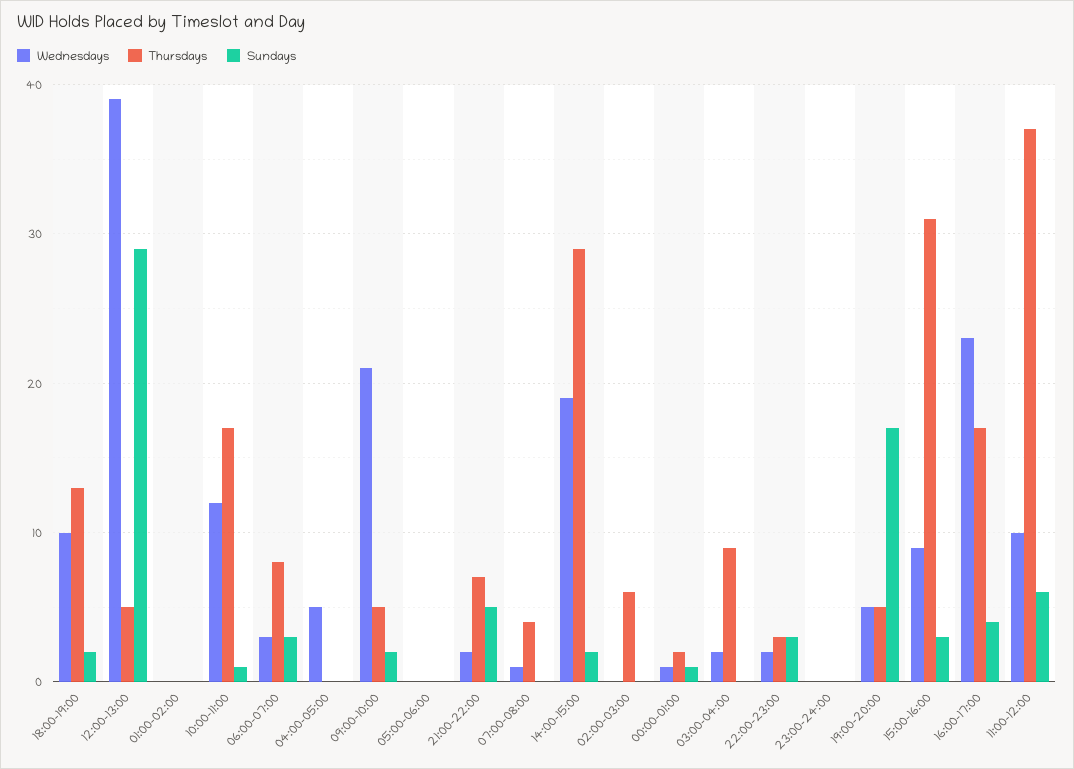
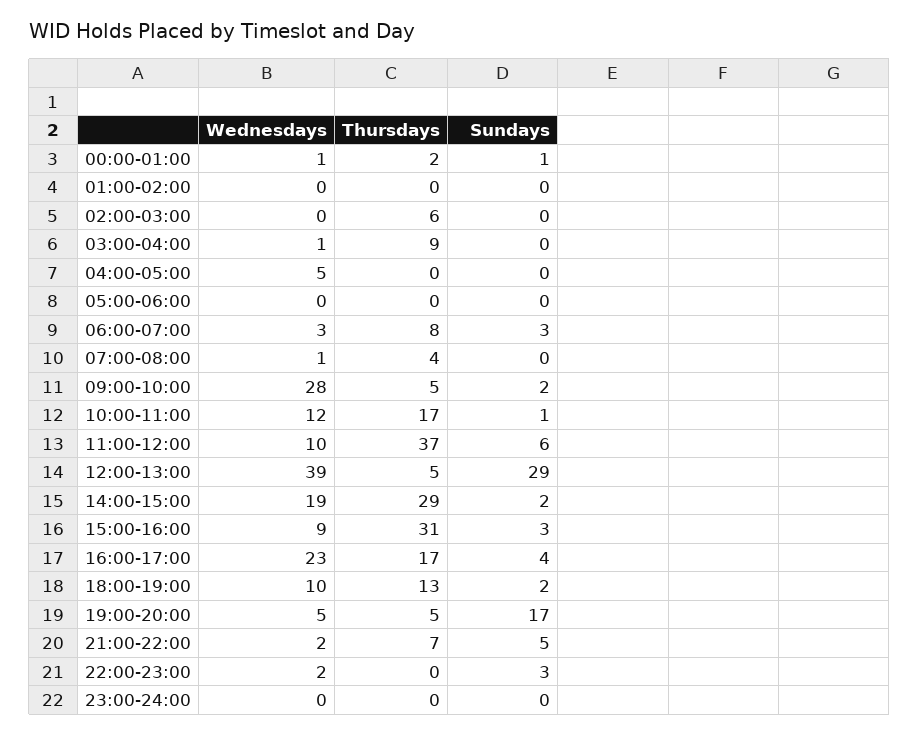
Wednesdays, 09:00-10:00: 21 -> 28
Wednesdays, 03:00-04:00: 2 -> 1
Thursdays, 22:00-23:00: 3 -> 0

